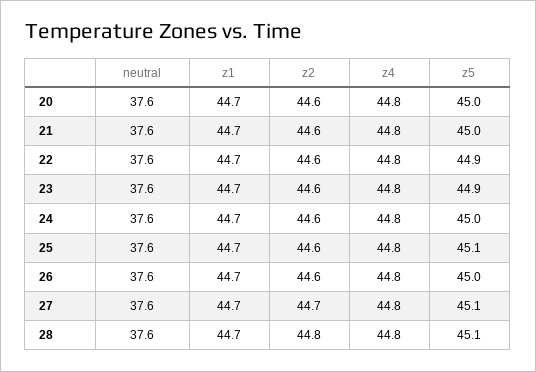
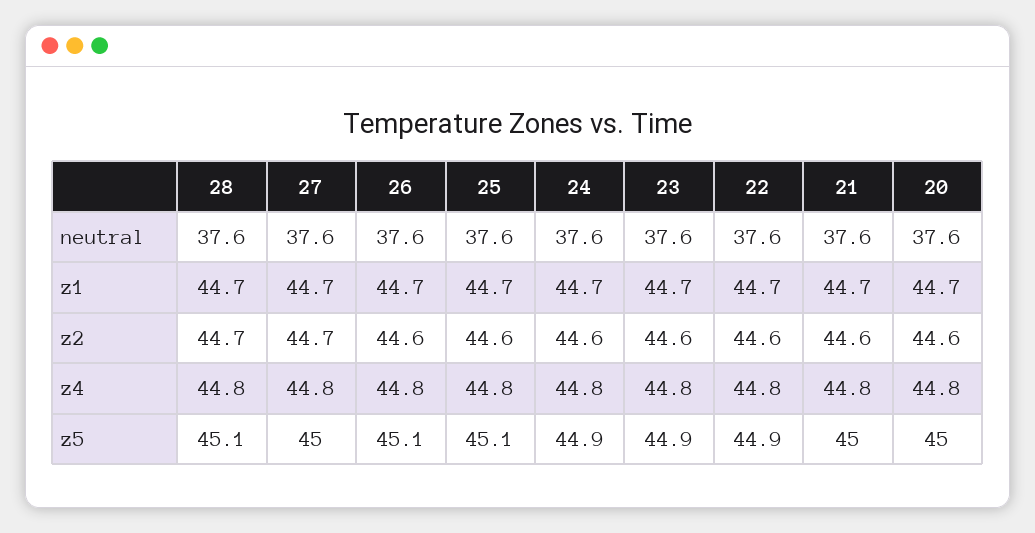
z5, 24: 45 -> 44.9
z5, 26: 45 -> 45.1
z5, 27: 45.1 -> 45
z2, 28: 44.8 -> 44.7

